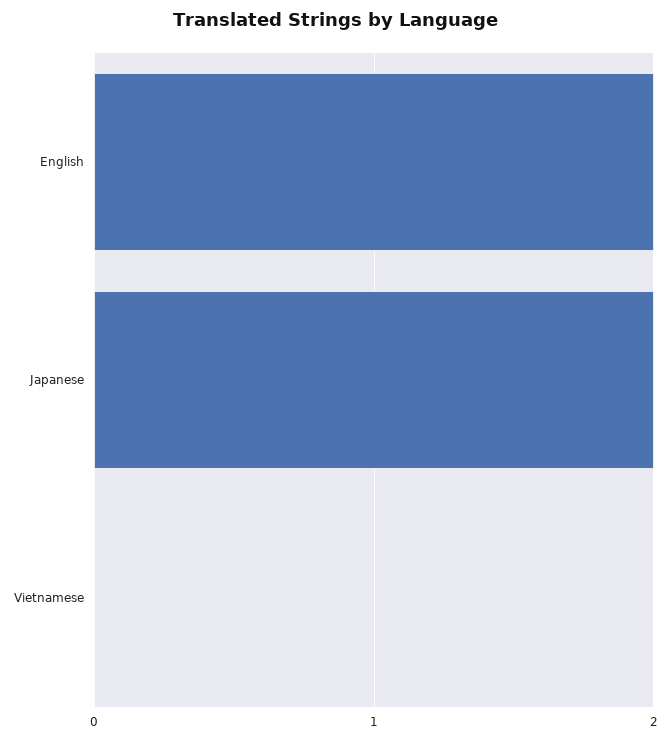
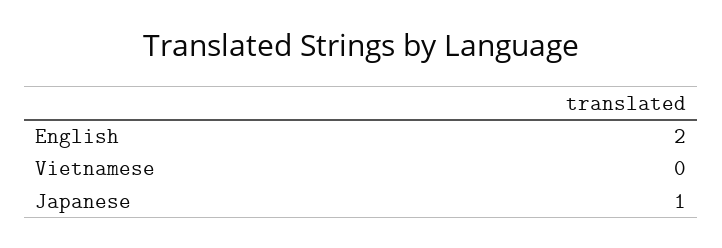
Japanese: 2 -> 1

